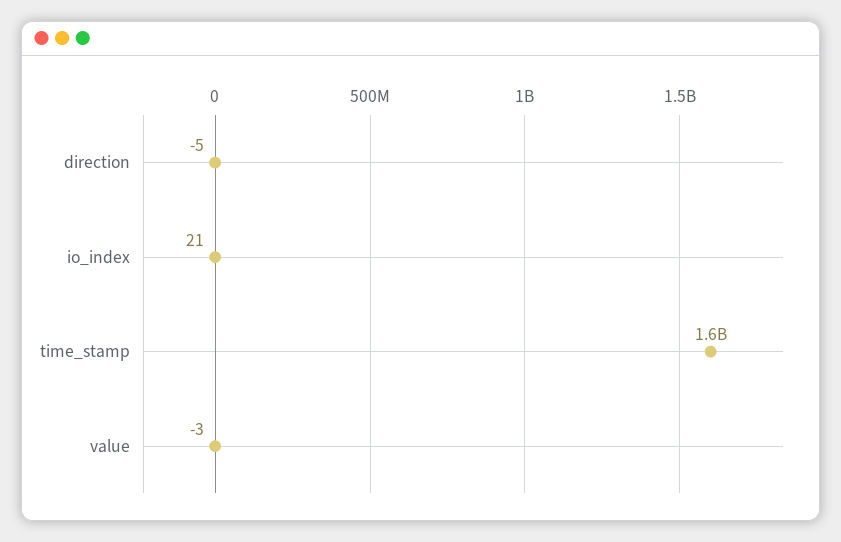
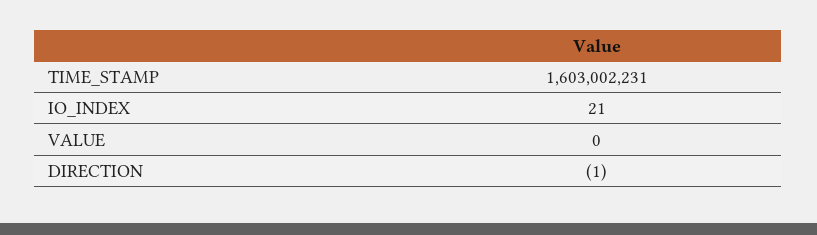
direction: -5 -> -1
value: -3 -> 0

